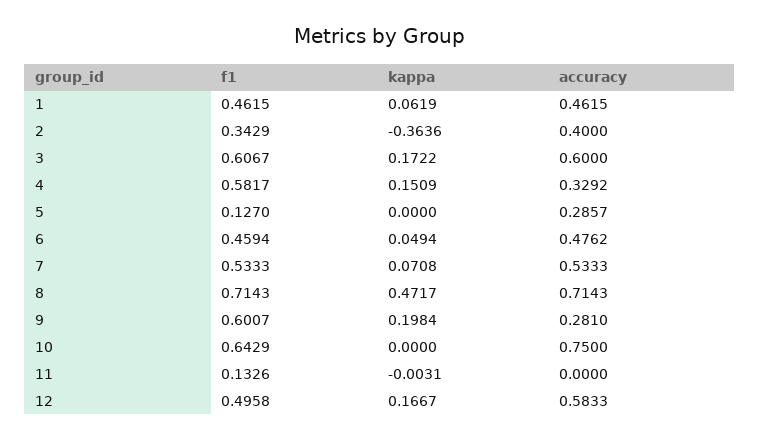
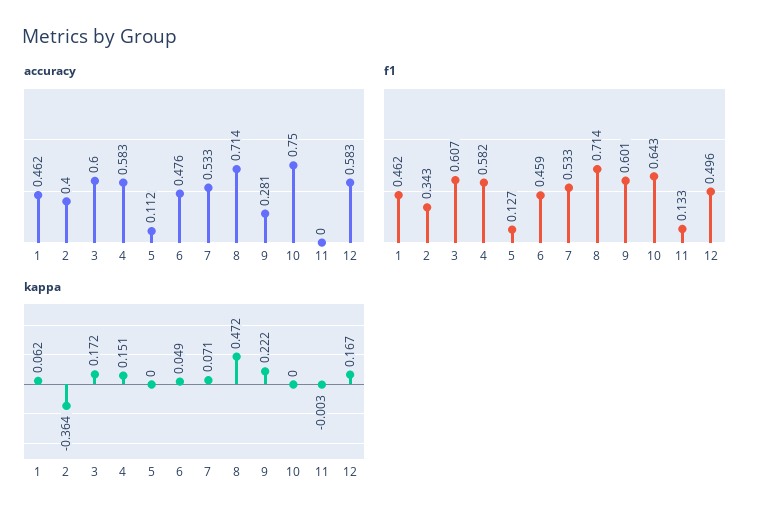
accuracy, 4: 0.3292 -> 0.583
accuracy, 5: 0.2857 -> 0.112
kappa, 9: 0.1984 -> 0.222

